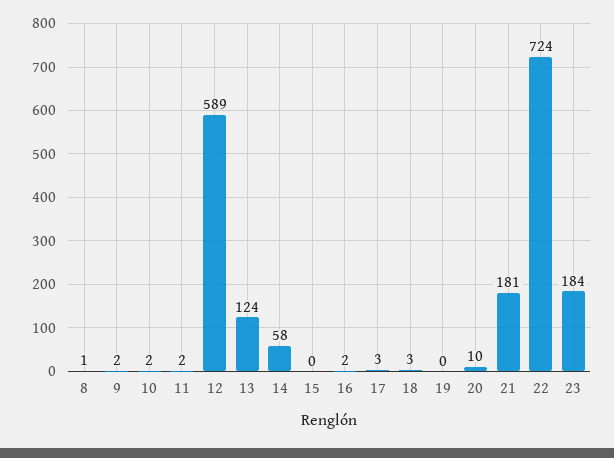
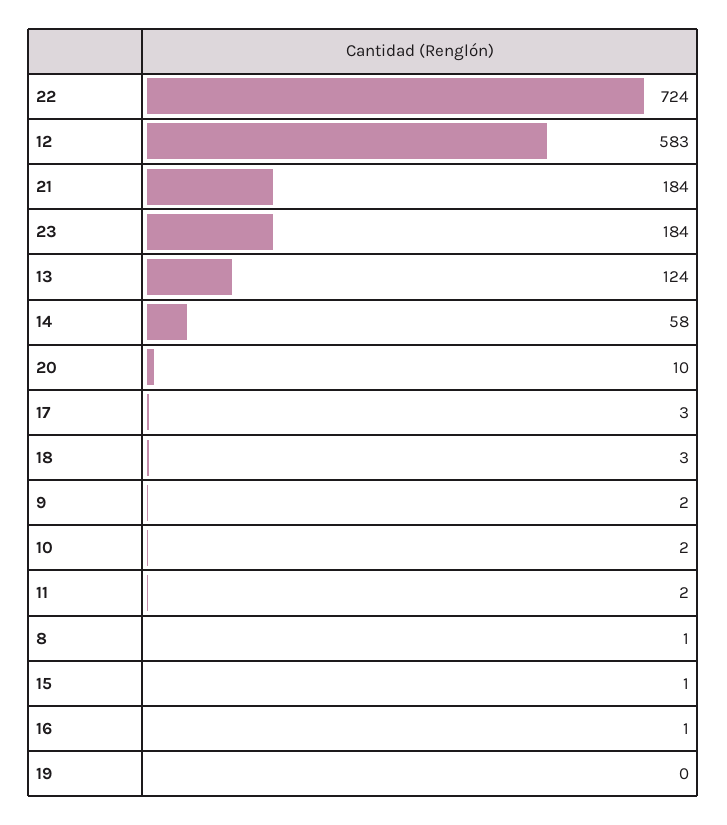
12: 589 -> 583
15: 0 -> 1
16: 2 -> 1
21: 181 -> 184

